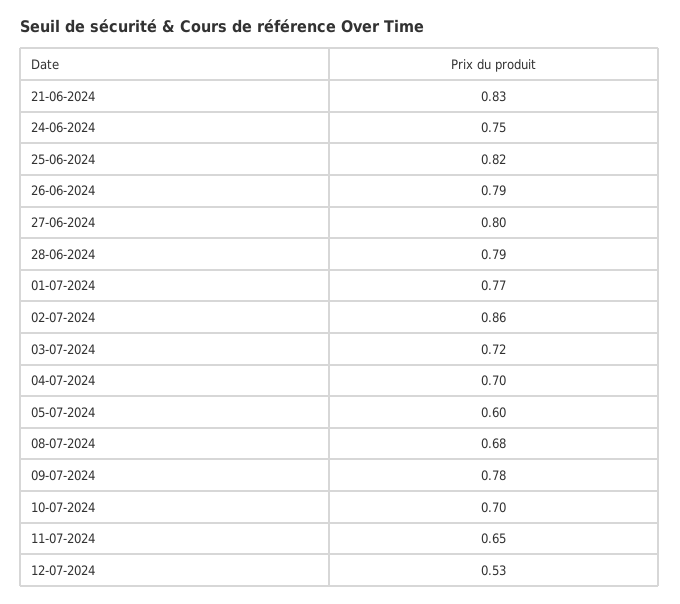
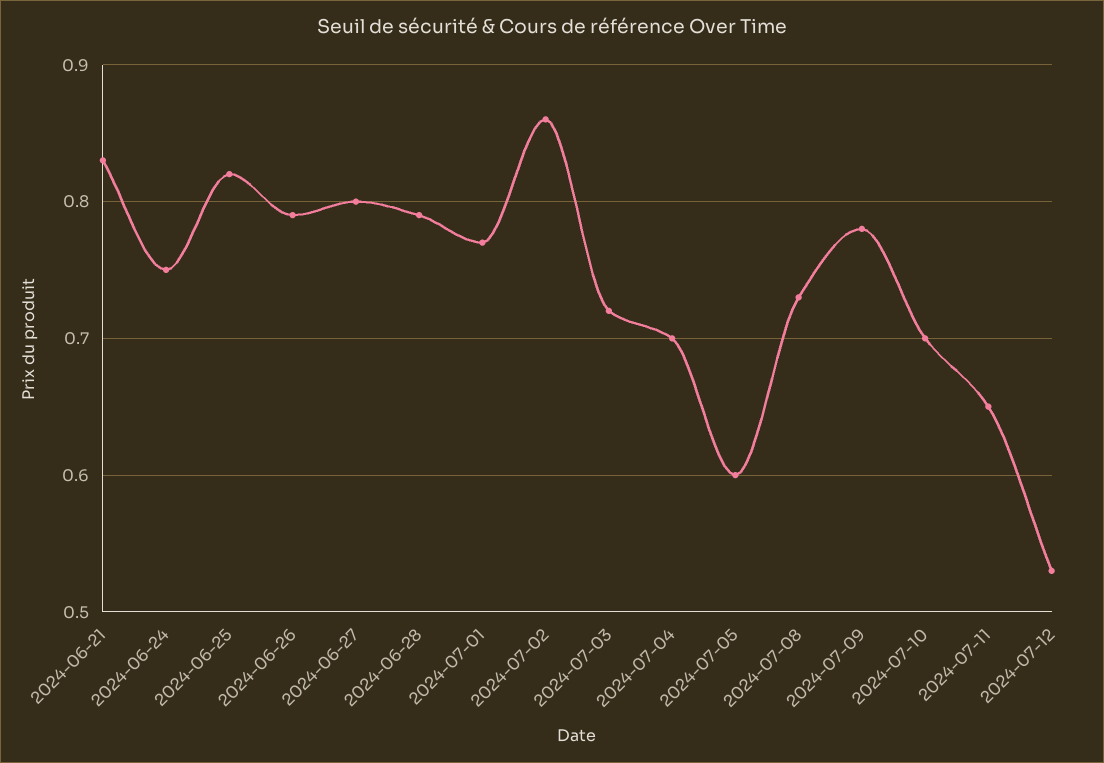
08-07-2024: 0.68 -> 0.73

